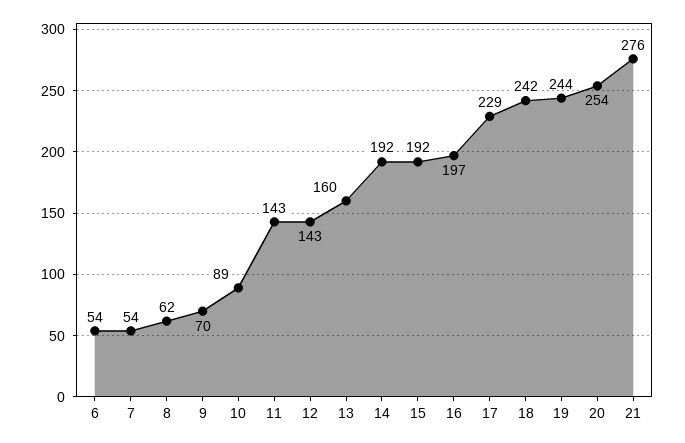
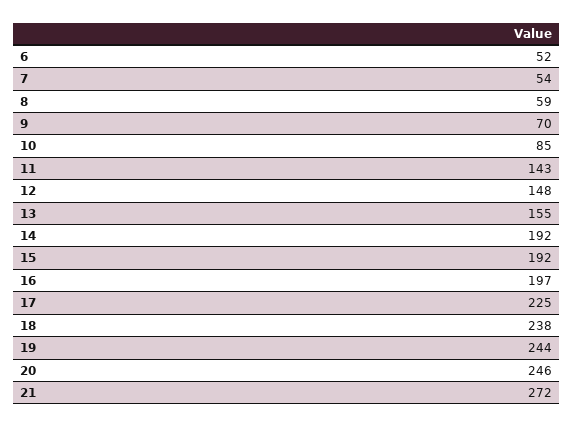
6: 54 -> 52
8: 62 -> 59
10: 89 -> 85
12: 143 -> 148
13: 160 -> 155
17: 229 -> 225
18: 242 -> 238
20: 254 -> 246
21: 276 -> 272

